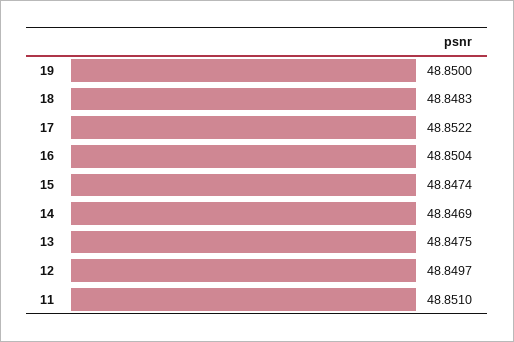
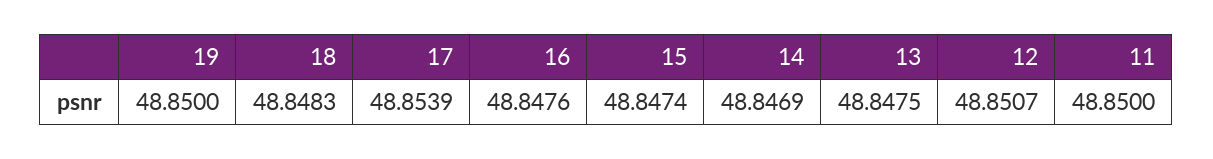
17: 48.8522 -> 48.8539
16: 48.8504 -> 48.8476
12: 48.8497 -> 48.8507
11: 48.851 -> 48.85

